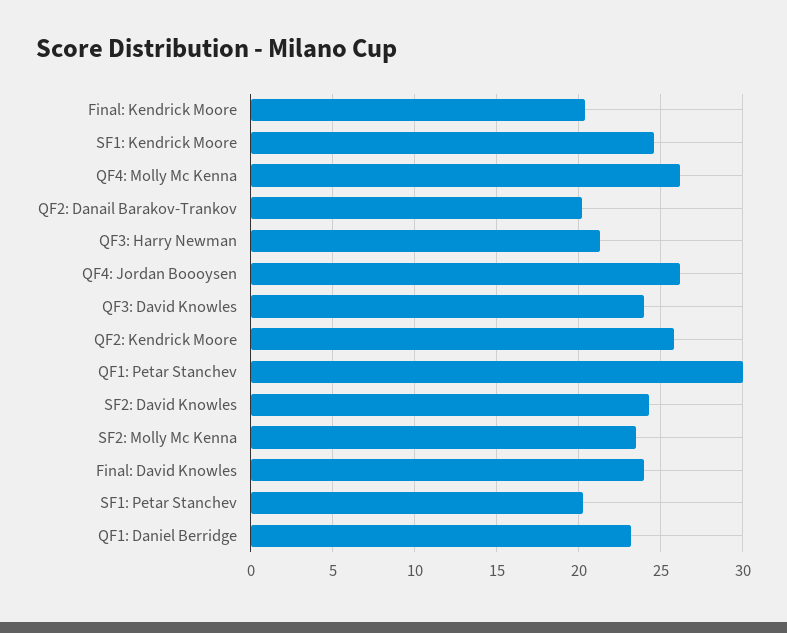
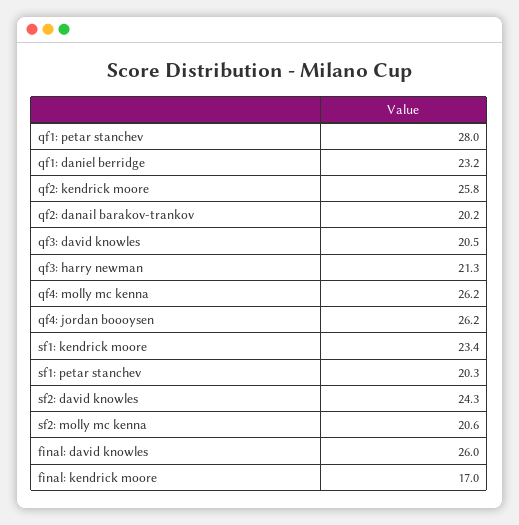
Final: Kendrick Moore: 20.5 -> 17
SF1: Kendrick Moore: 24.5 -> 23.4
QF3: David Knowles: 24 -> 20.5
QF1: Petar Stanchev: 30 -> 28
SF2: Molly Mc Kenna: 23.5 -> 20.6
Final: David Knowles: 24 -> 26

